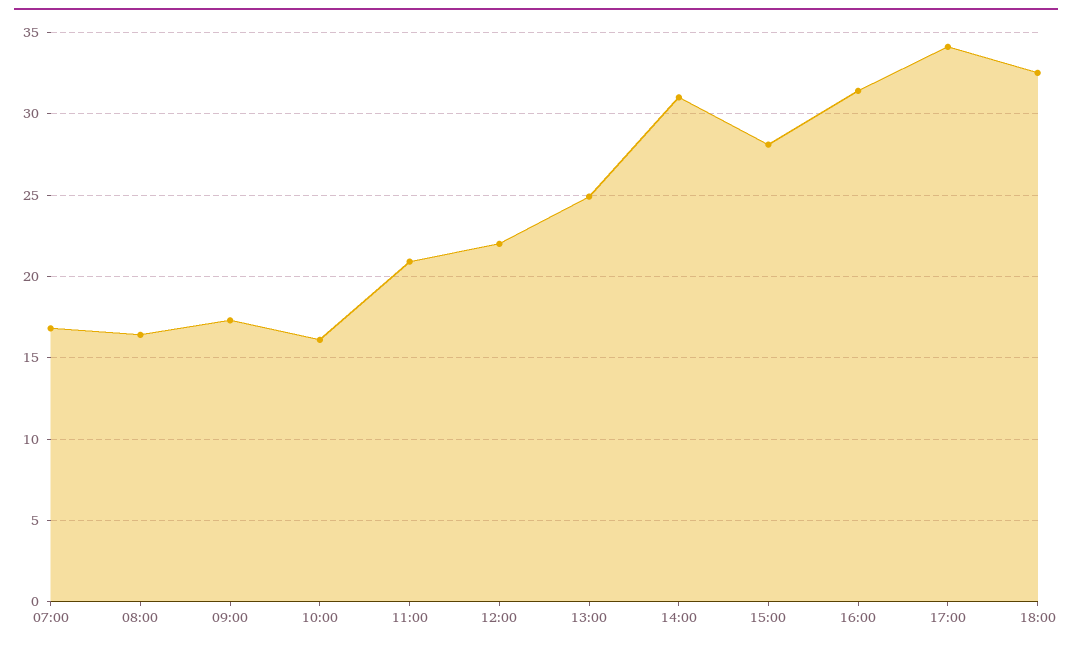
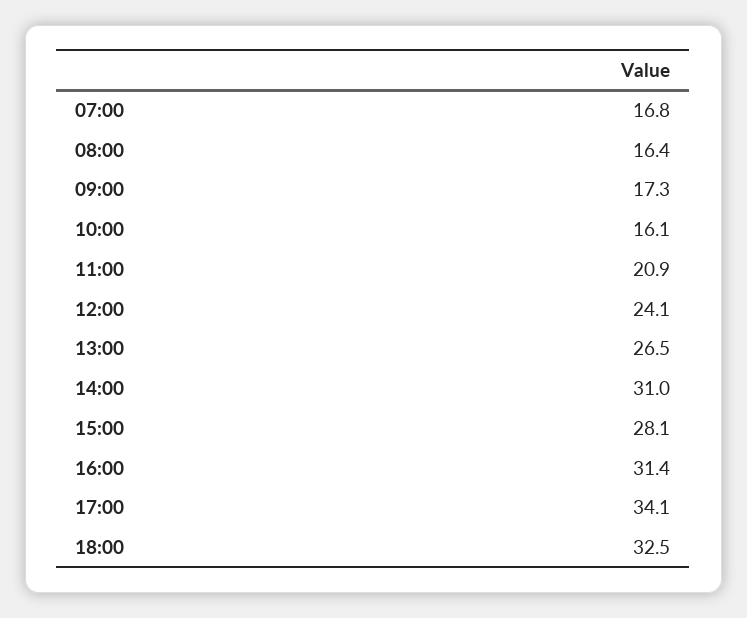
12:00: 22 -> 24.1
13:00: 25 -> 26.5

